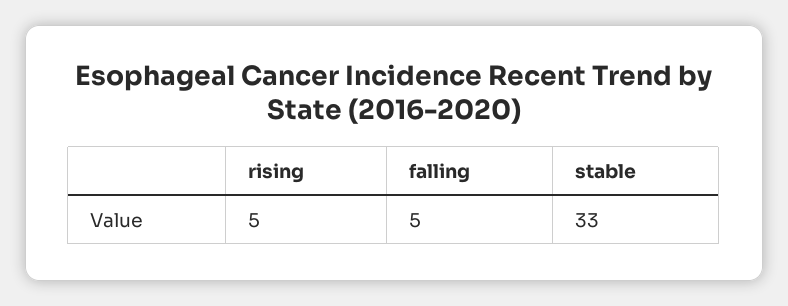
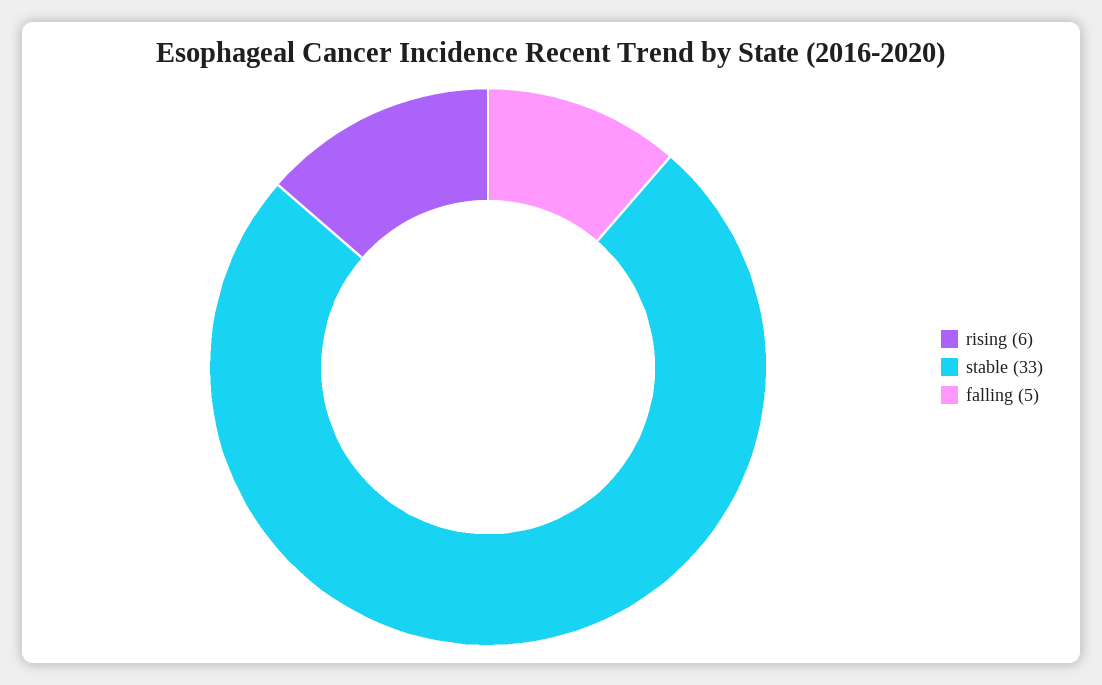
rising: 5 -> 6

